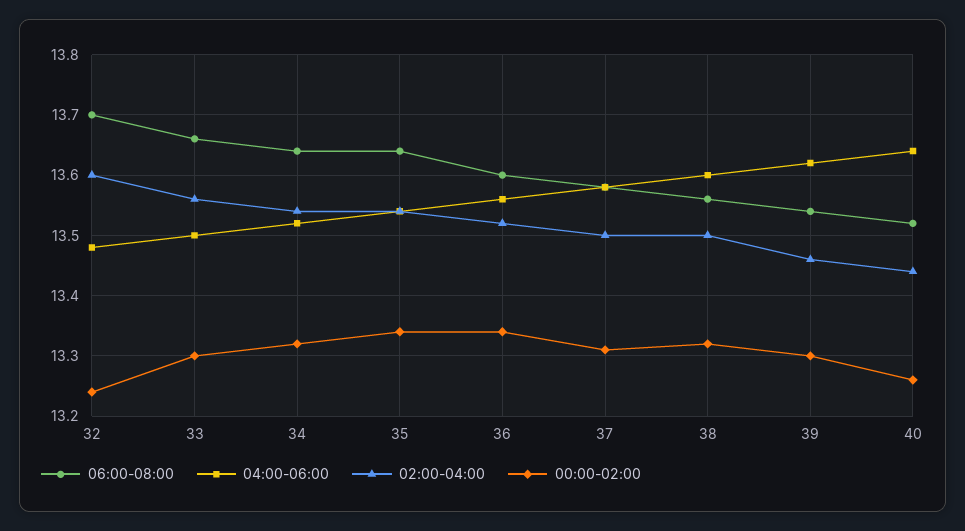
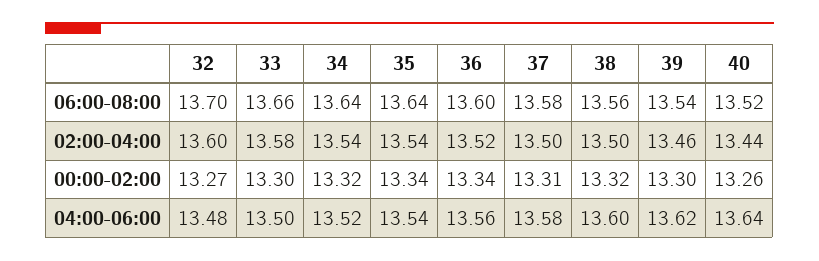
00:00-02:00, 32: 13.24 -> 13.27
02:00-04:00, 33: 13.56 -> 13.58

